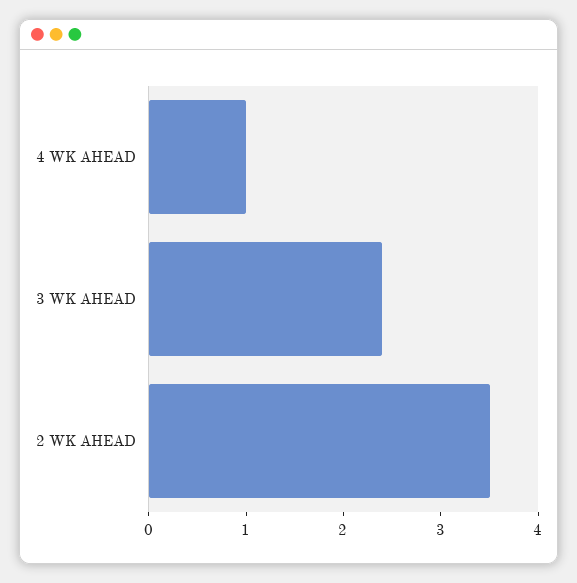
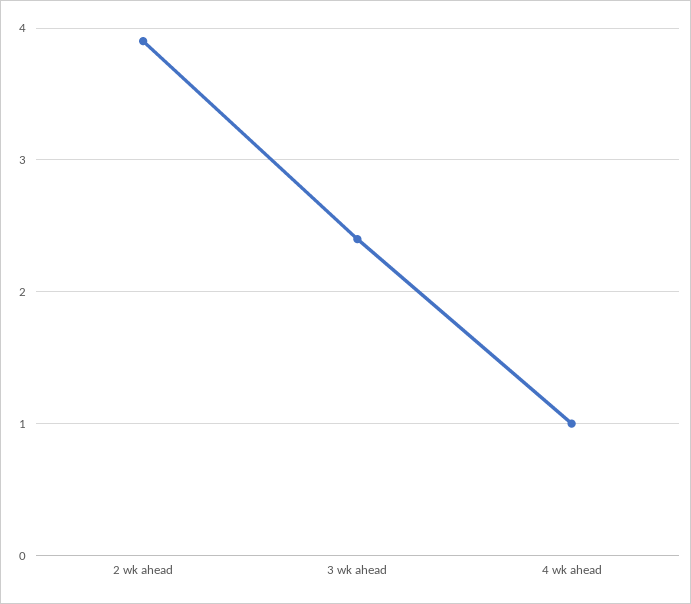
2 WK AHEAD: 3.5 -> 3.9

